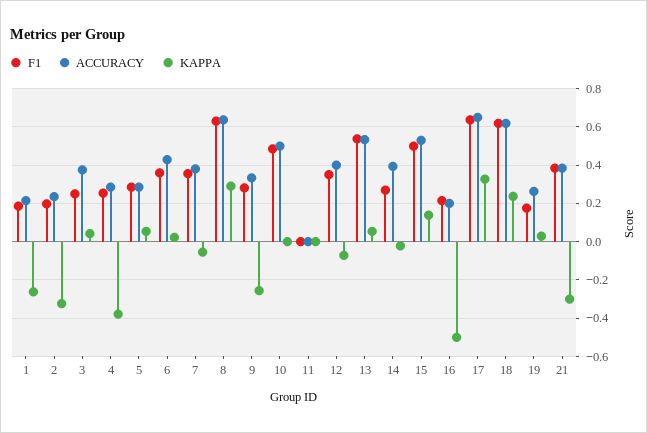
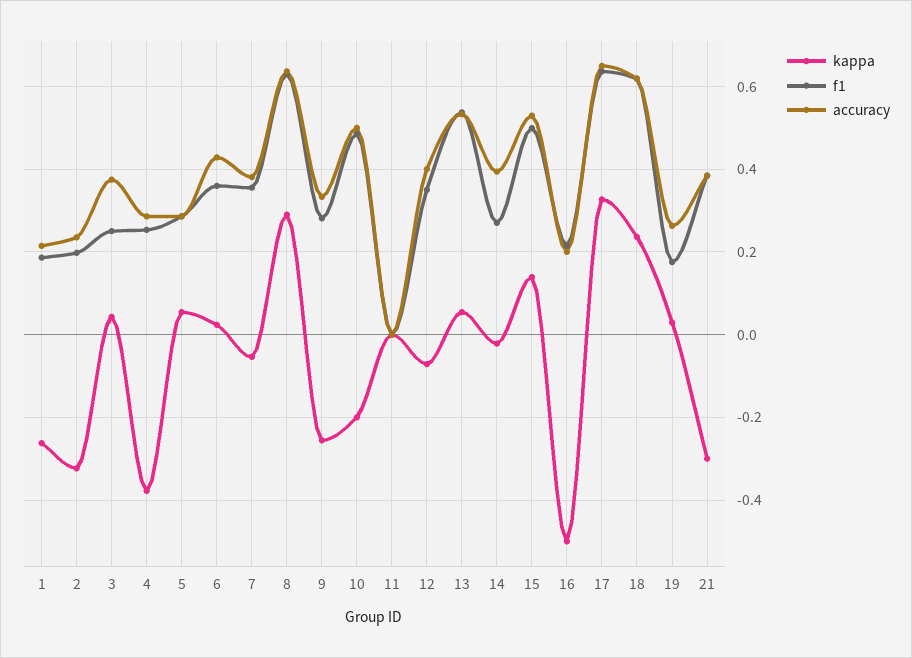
KAPPA, 10: 0 -> -0.2

